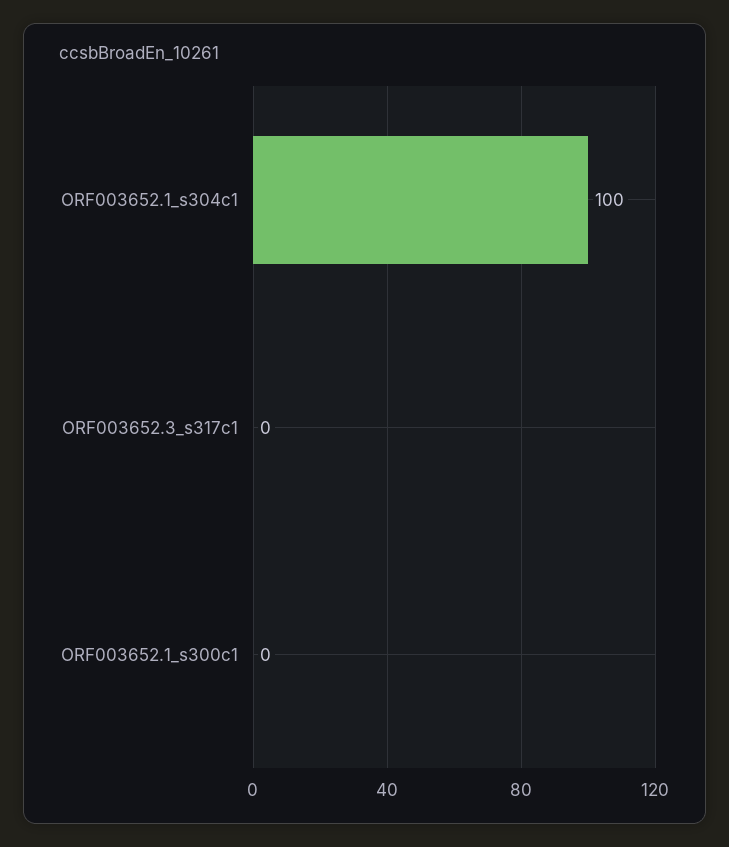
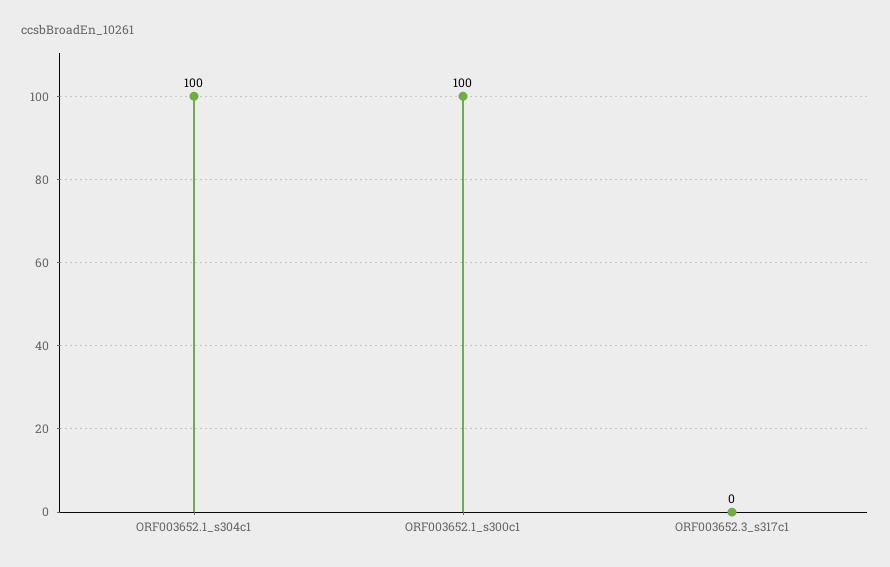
ORF003652.1_s300c1: 0 -> 100

